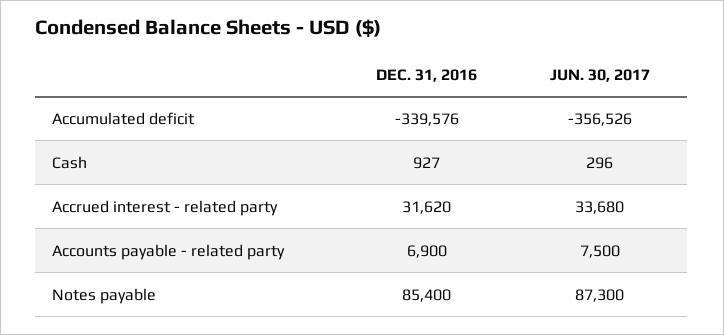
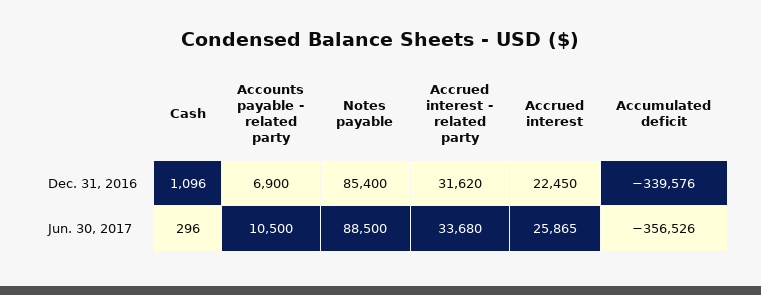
DEC. 31, 2016, Cash: 927 -> 1096
JUN. 30, 2017, Accounts payable - related party: 7500 -> 10500
JUN. 30, 2017, Notes payable: 87300 -> 88500
DEC. 31, 2016, Accrued interest: none -> 22450
JUN. 30, 2017, Accrued interest: none -> 25865

